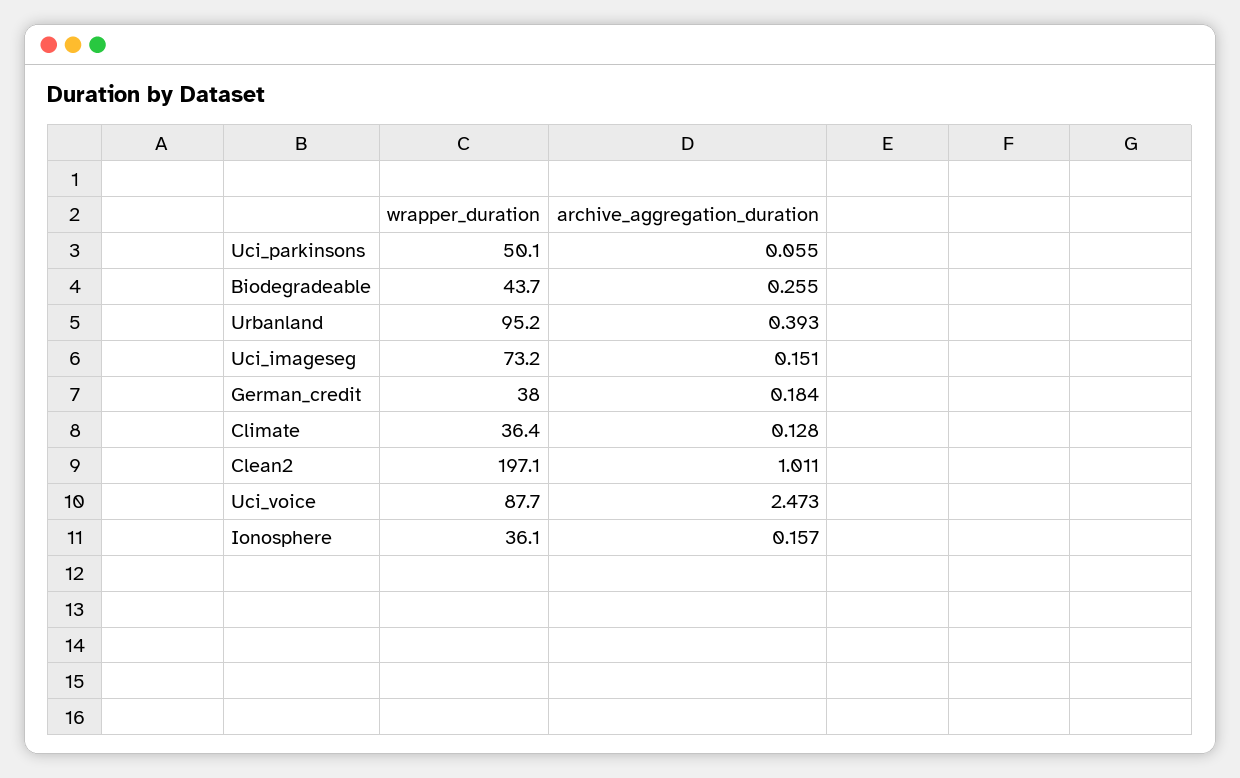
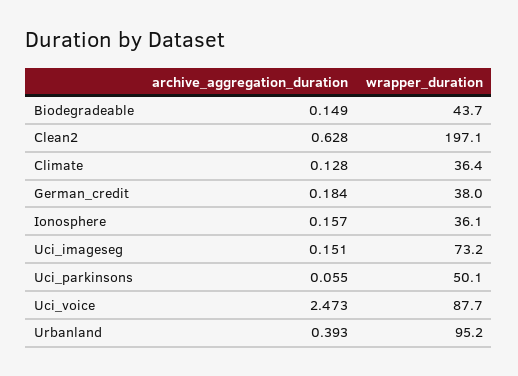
archive_aggregation_duration, Biodegradeable: 0.255 -> 0.149
archive_aggregation_duration, Clean2: 1.011 -> 0.628

